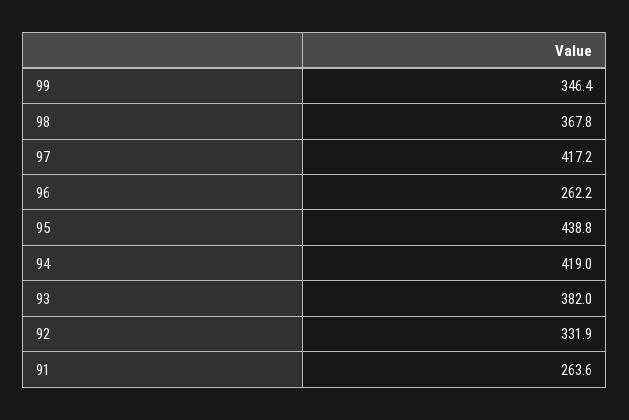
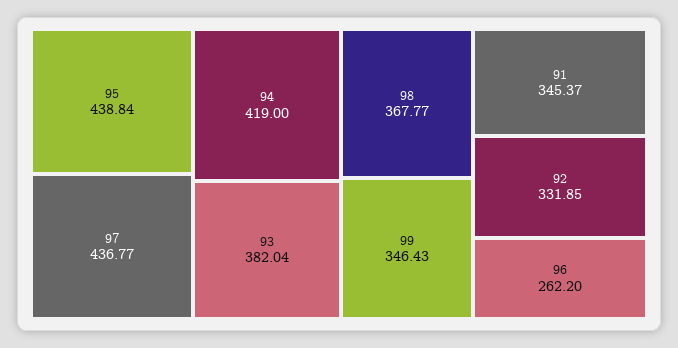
97: 417.2 -> 436.77
91: 263.6 -> 345.37

